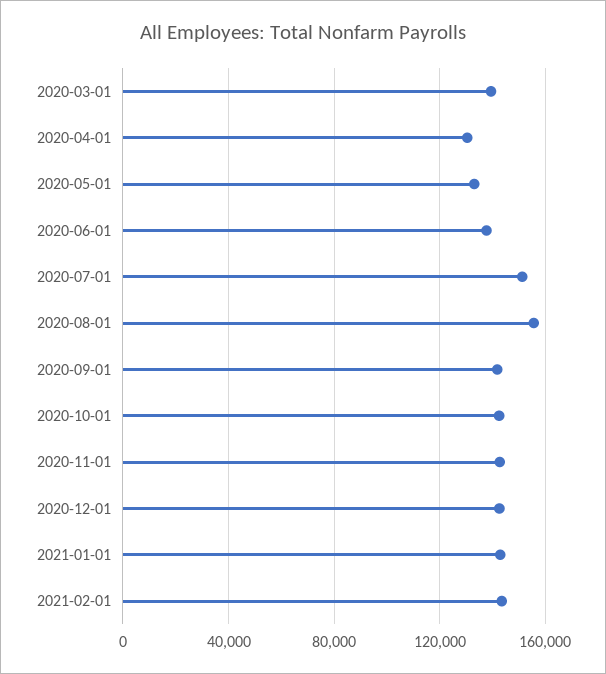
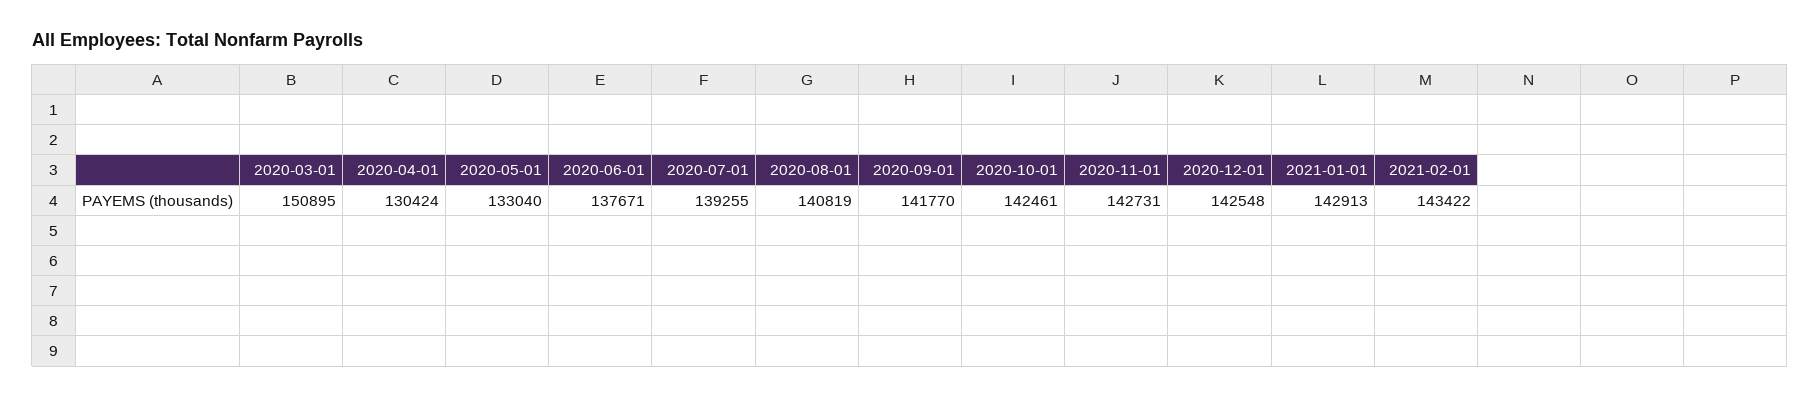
2020-03-01: 140000 -> 150895
2020-07-01: 150000 -> 139255
2020-08-01: 155000 -> 140819

